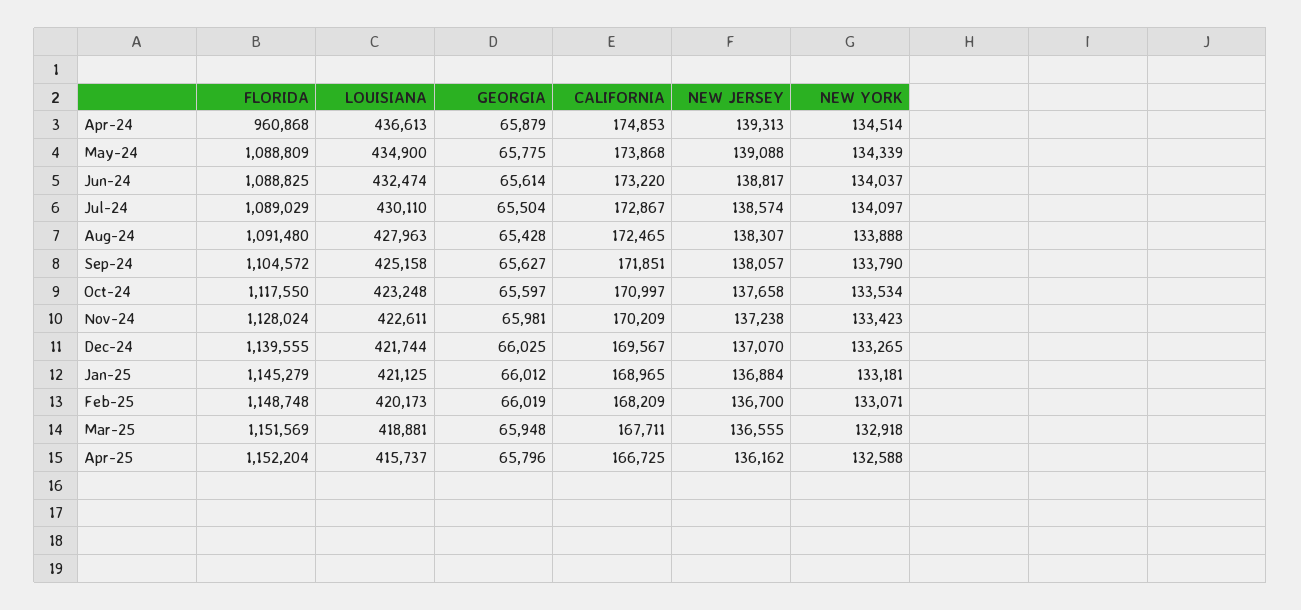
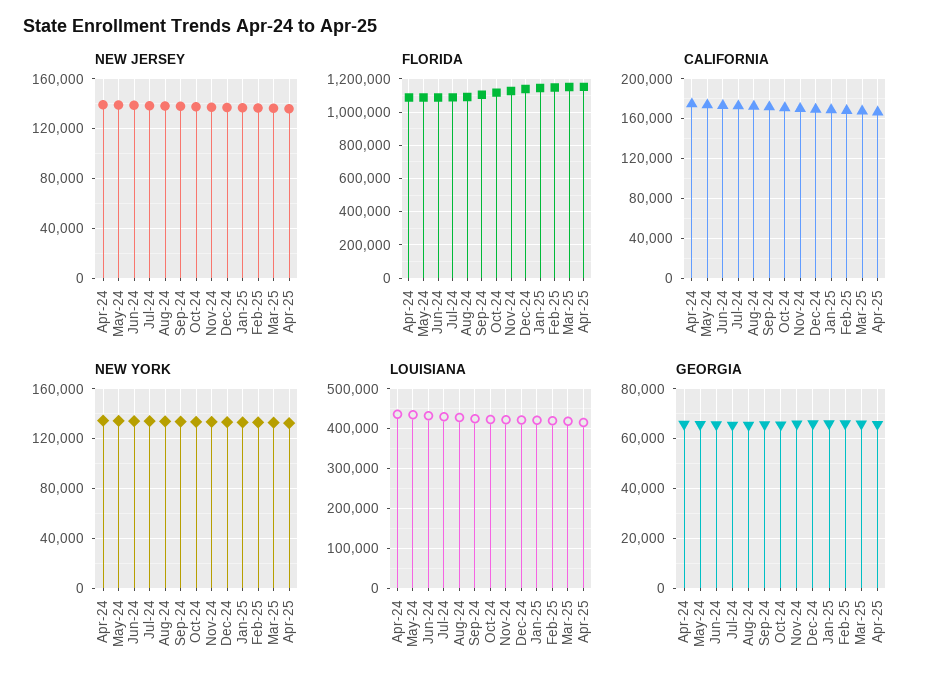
FLORIDA, Apr-24: 960868 -> 1100000

